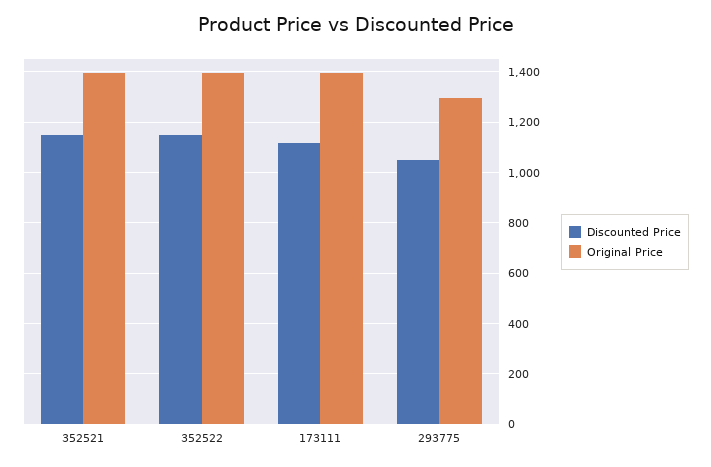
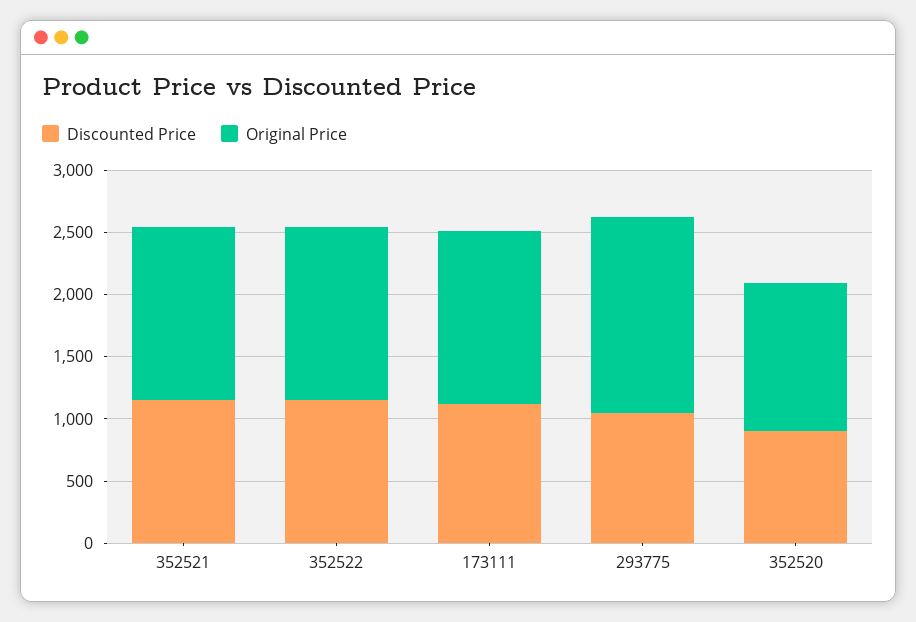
Original Price, 293775: 1300 -> 1600
Discounted Price, 352520: none -> 900
Original Price, 352520: none -> 1200

